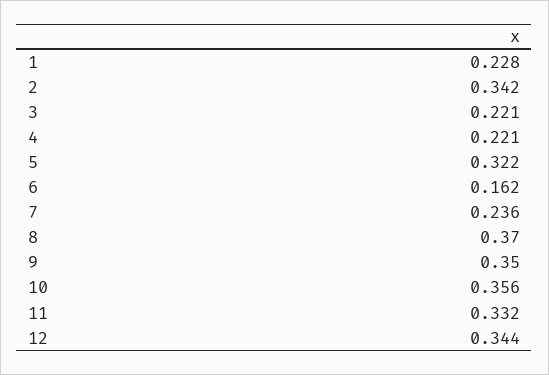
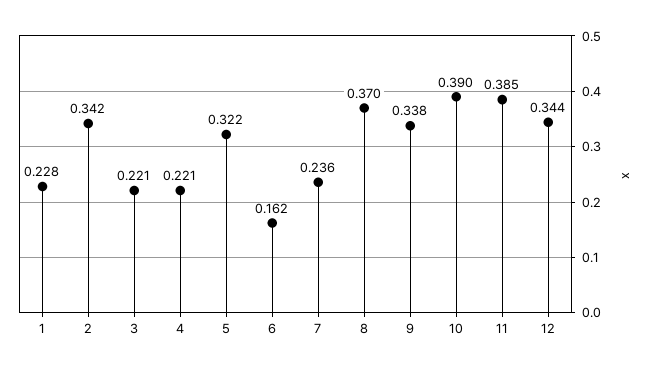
9: 0.35 -> 0.338
10: 0.356 -> 0.39
11: 0.332 -> 0.385

